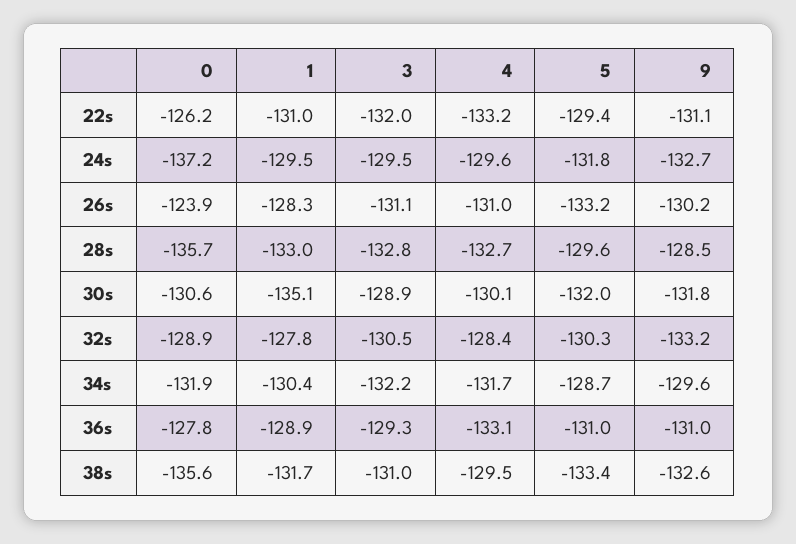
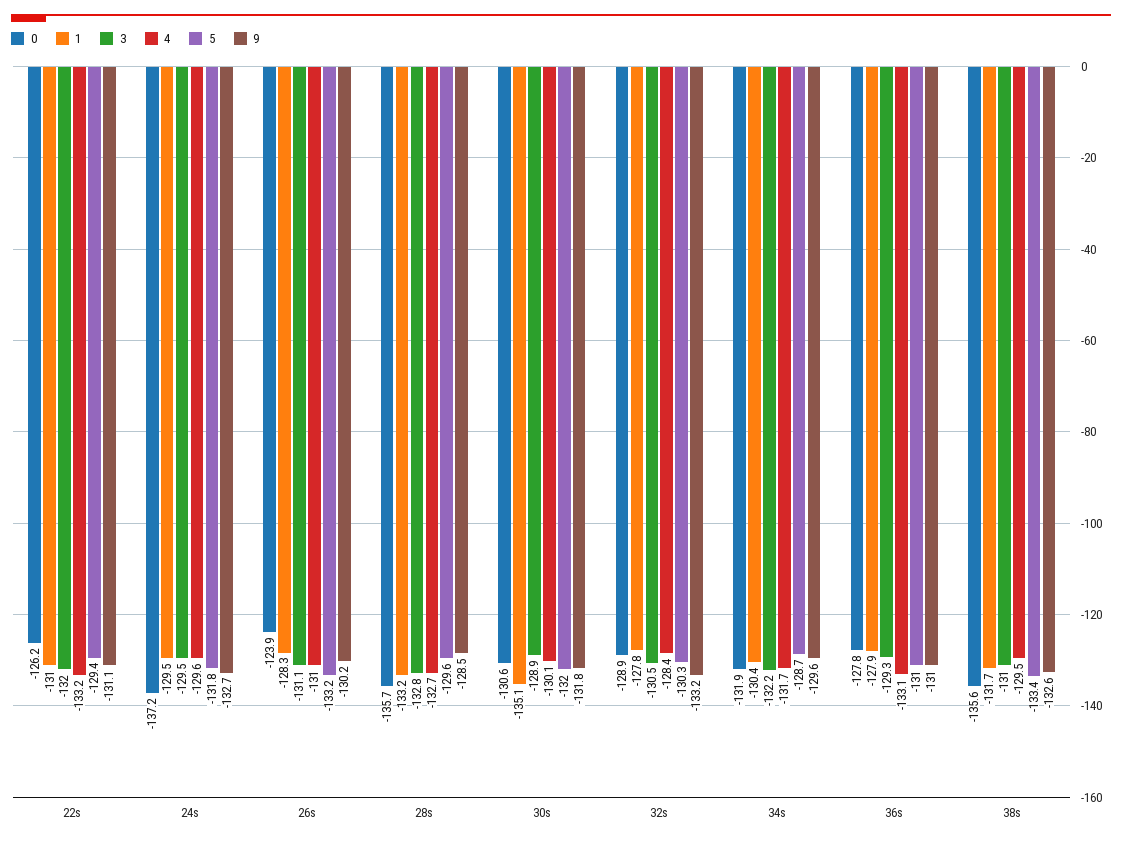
1, 28s: -133 -> -133.2
1, 36s: -128.9 -> -127.9

